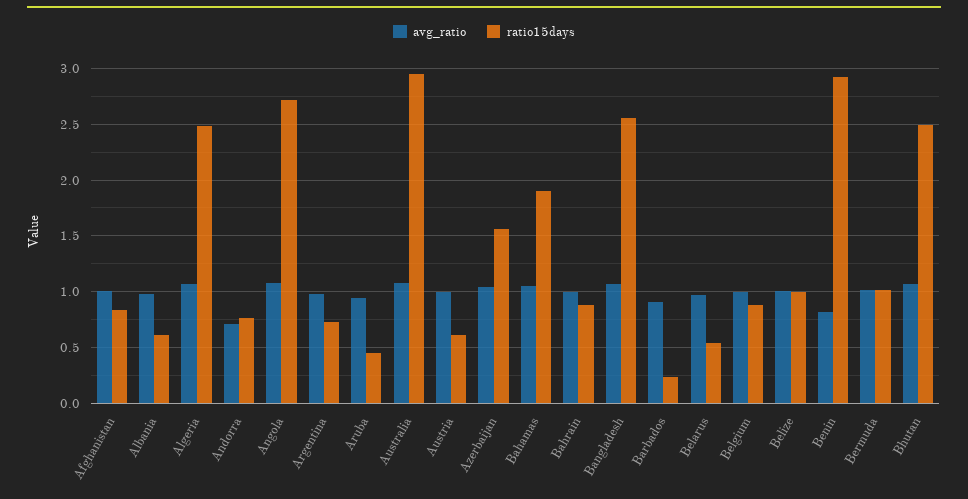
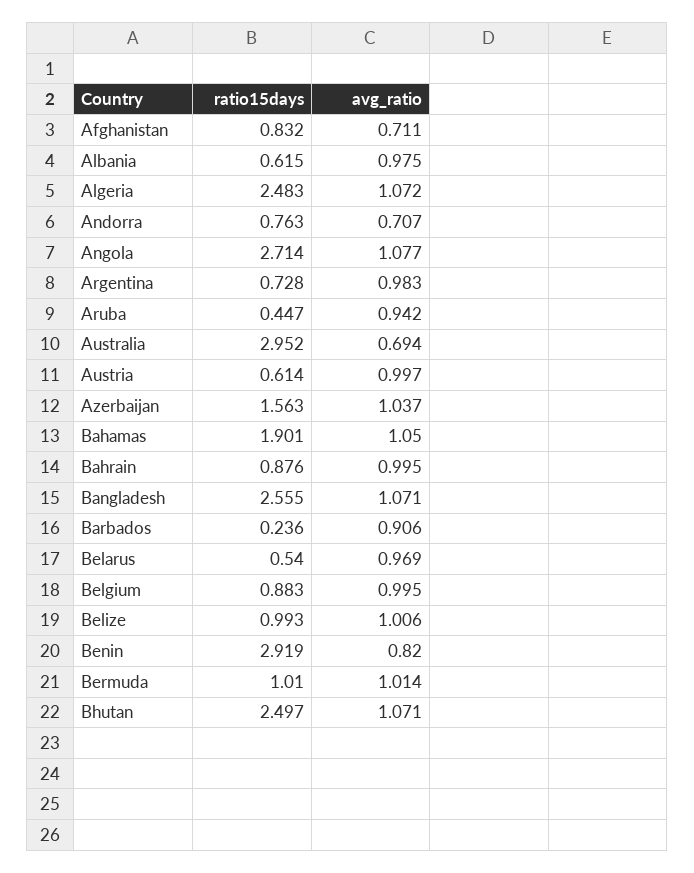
avg_ratio, Afghanistan: 1 -> 0.711
avg_ratio, Australia: 1.1 -> 0.694

